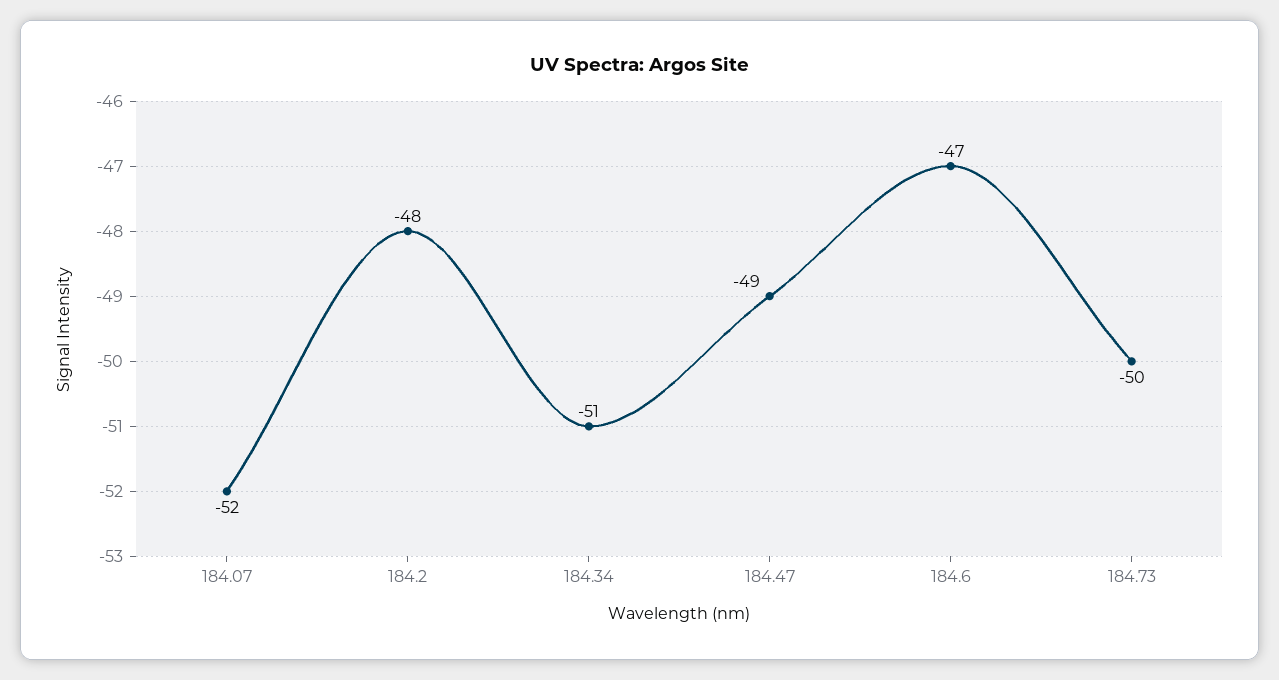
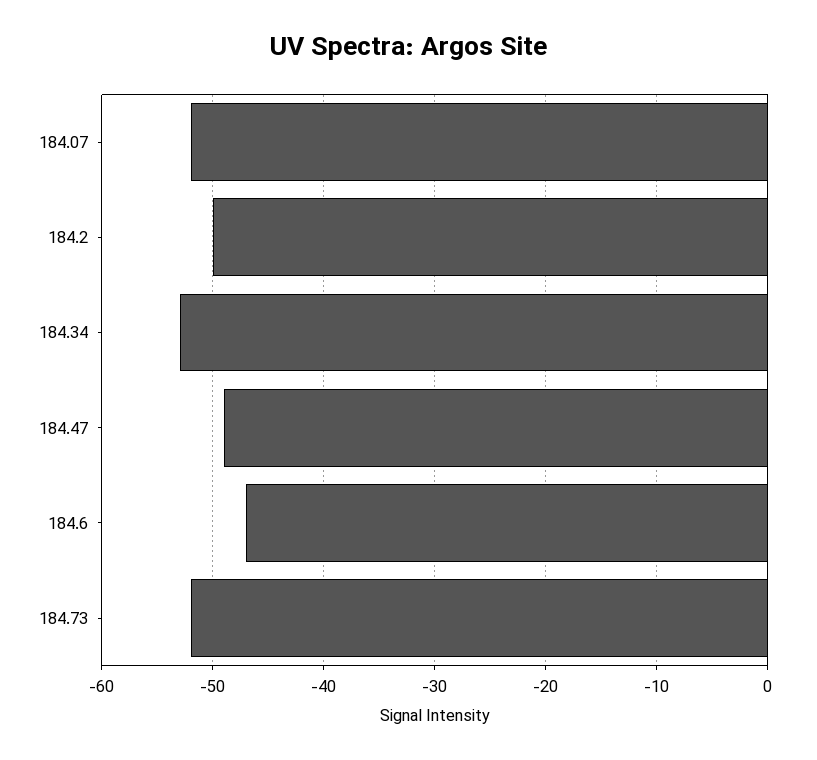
184.2: -48 -> -50
184.34: -51 -> -53
184.73: -50 -> -52

